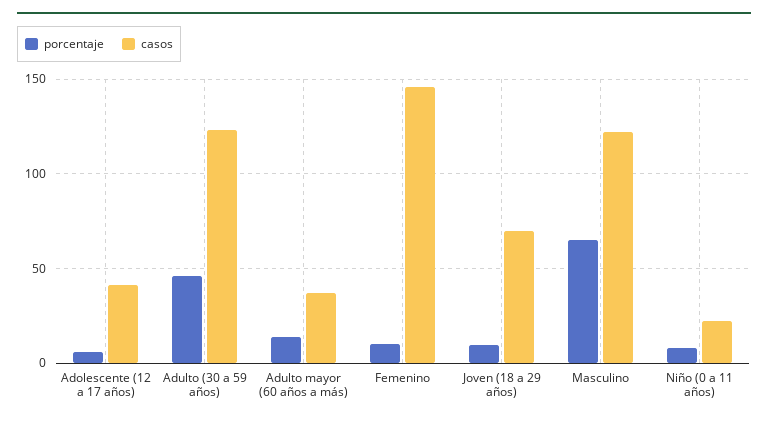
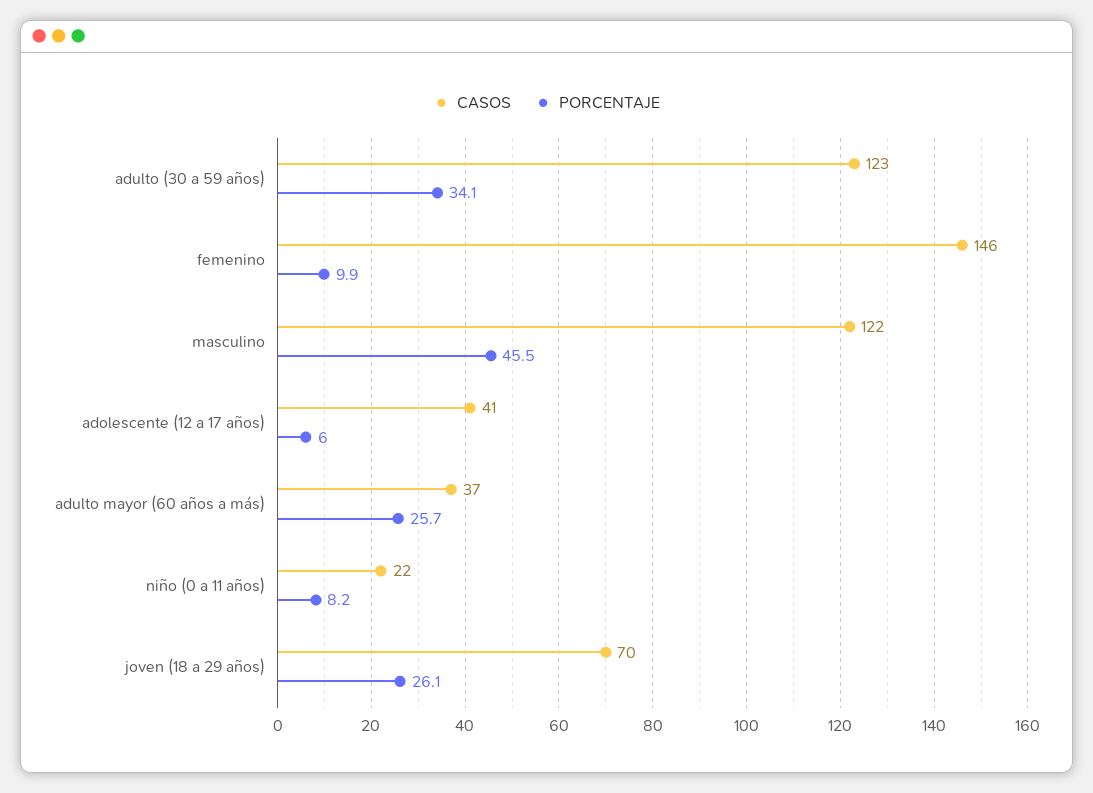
porcentaje, Adulto (30 a 59 años): 45 -> 34.1
porcentaje, Adulto mayor (60 años a más): 15 -> 25.7
porcentaje, Joven (18 a 29 años): 10 -> 26.1
porcentaje, Masculino: 65 -> 45.5

